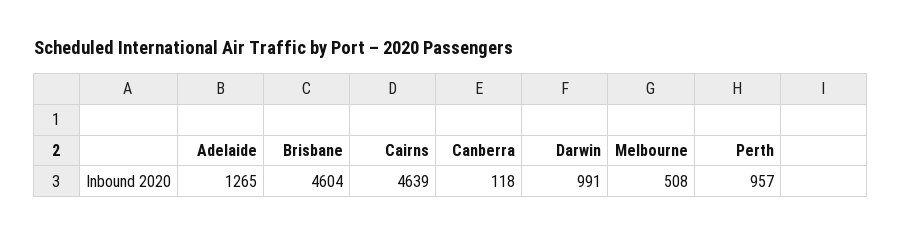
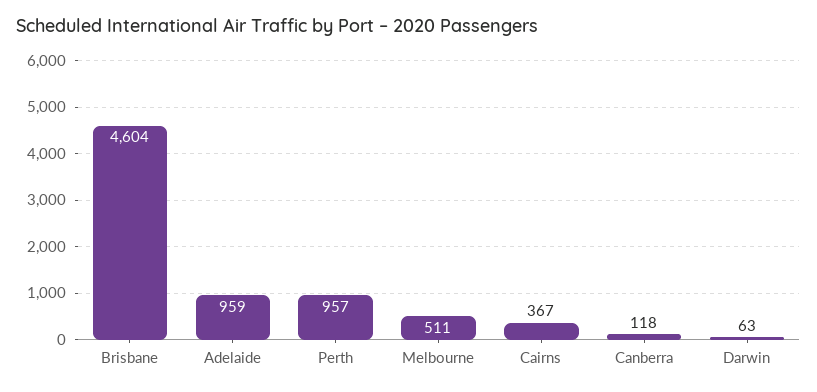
Adelaide: 1265 -> 959
Cairns: 4639 -> 367
Darwin: 991 -> 63
Melbourne: 508 -> 511

